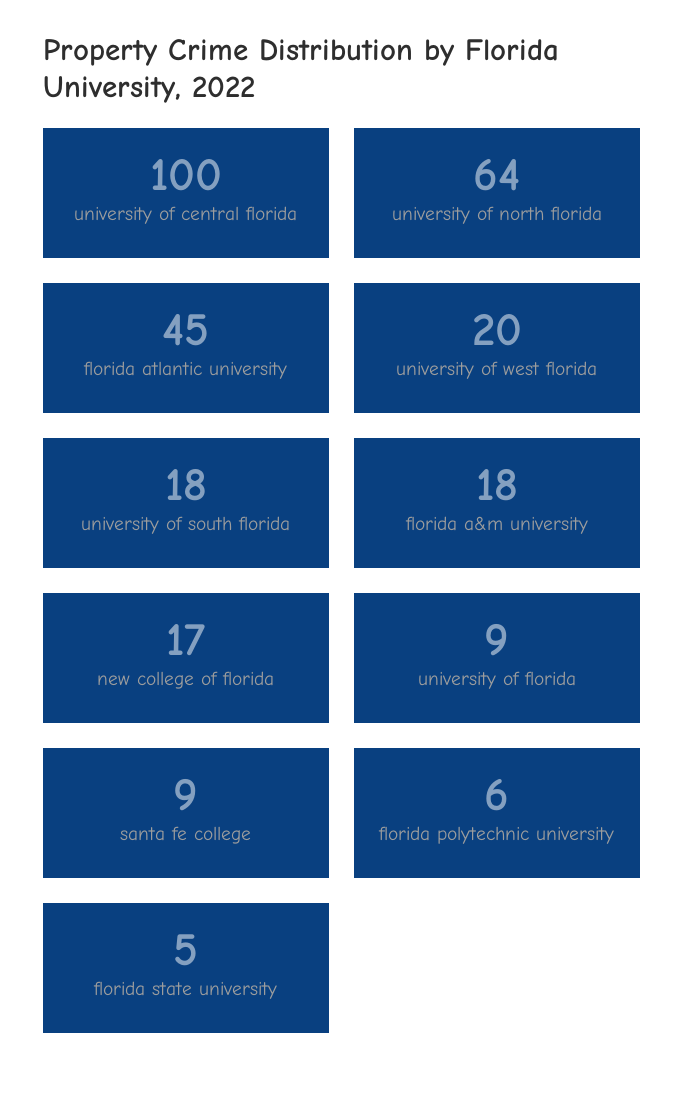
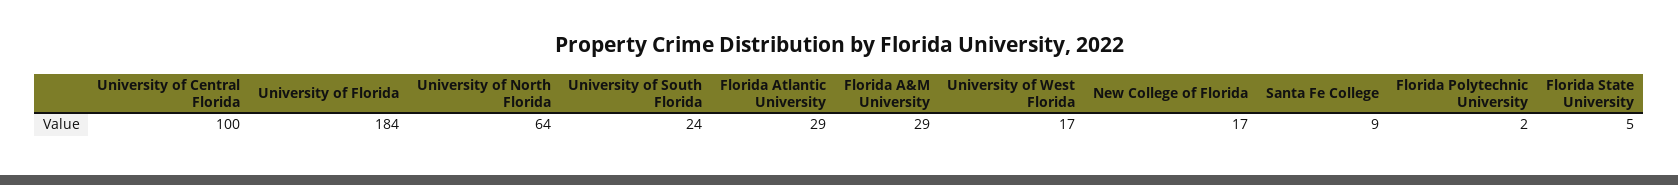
florida atlantic university: 45 -> 29
university of west florida: 20 -> 17
university of south florida: 18 -> 24
florida a&m university: 18 -> 29
university of florida: 9 -> 184
florida polytechnic university: 6 -> 2

